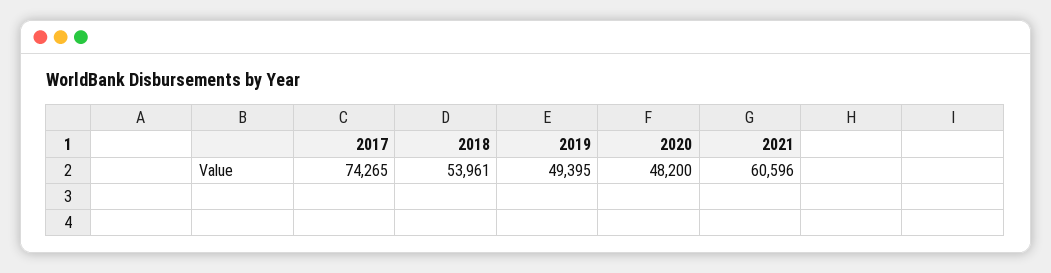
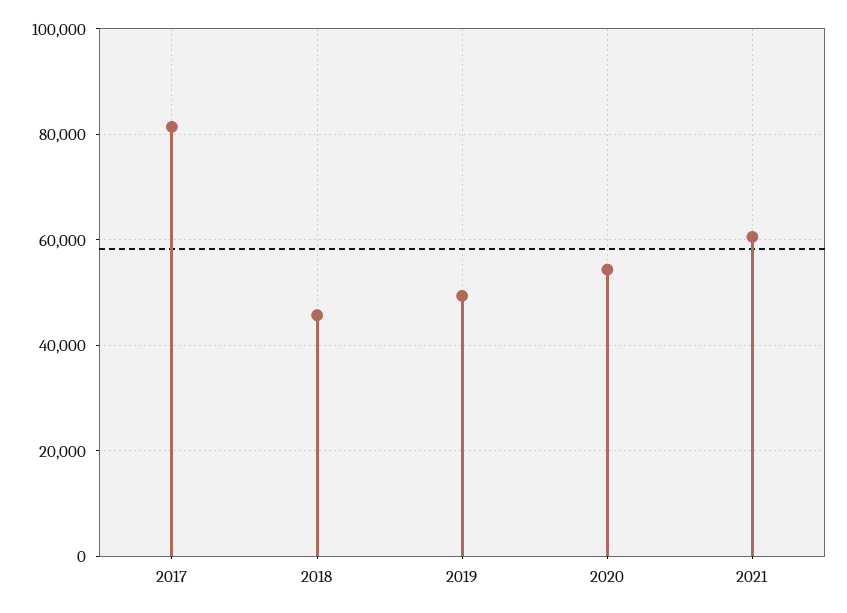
2017: 74265 -> 82000
2018: 53961 -> 46000
2020: 48200 -> 54000

